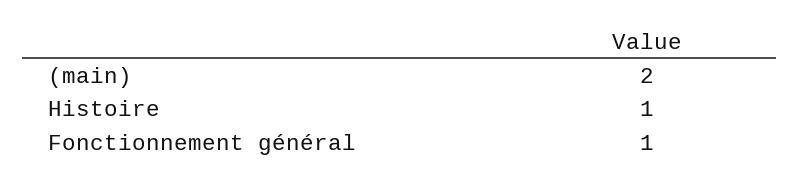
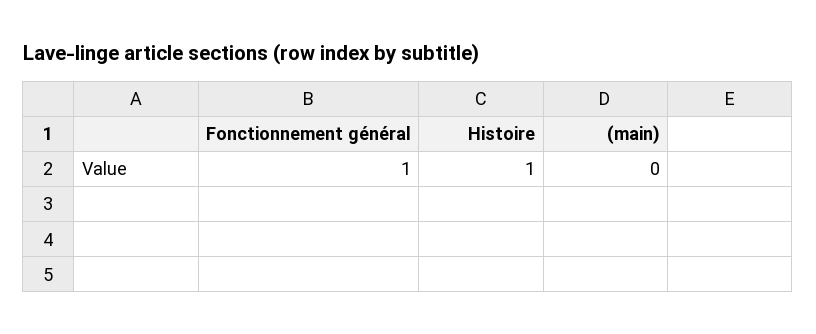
(main): 2 -> 0

